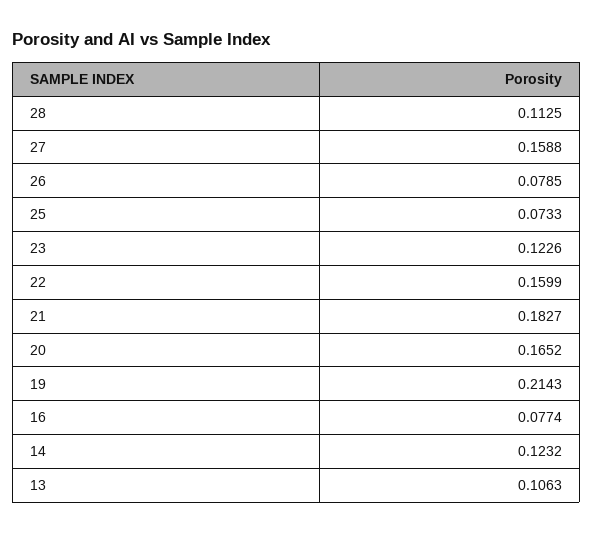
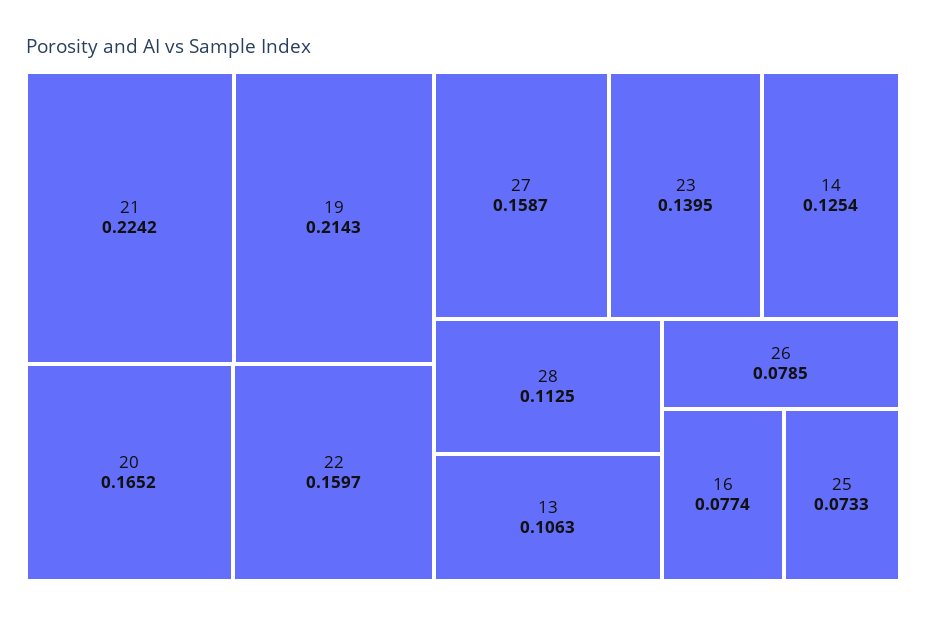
27: 0.1588 -> 0.1587
23: 0.1226 -> 0.1395
22: 0.1599 -> 0.1597
21: 0.1827 -> 0.2242
14: 0.1232 -> 0.1254

